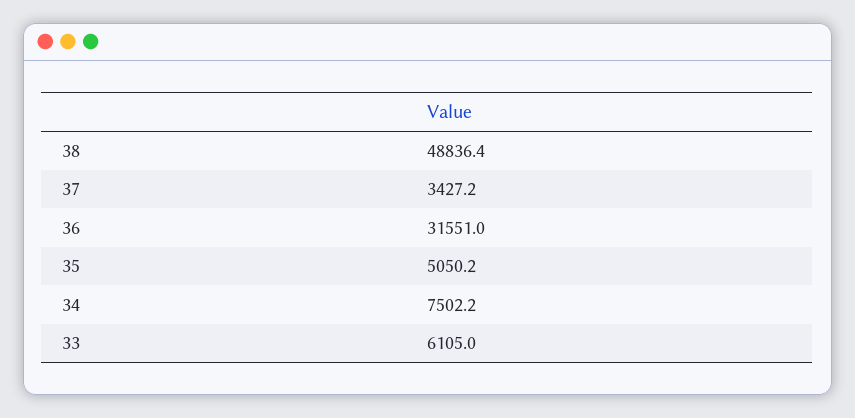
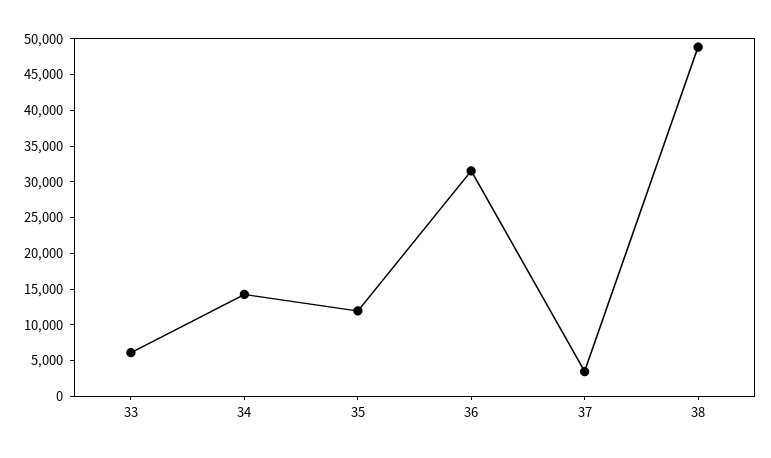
35: 5050.2 -> 12500
34: 7502.2 -> 15000

